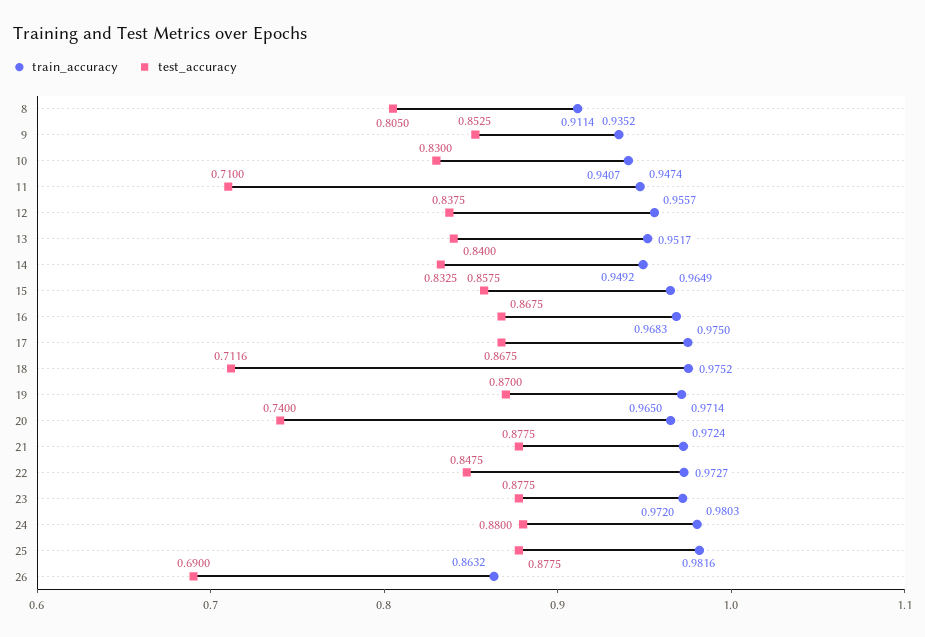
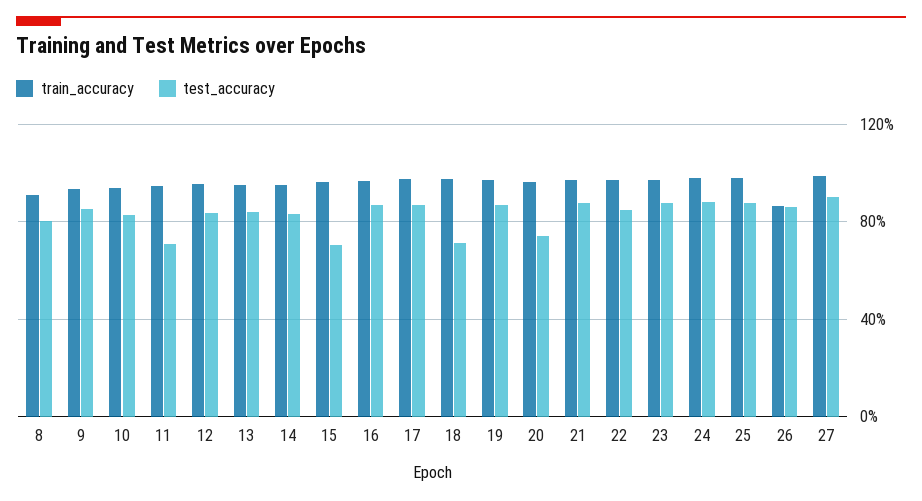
test_accuracy, 15: 0.8575 -> 0.7
test_accuracy, 26: 0.69 -> 0.85
train_accuracy, 27: none -> 1
test_accuracy, 27: none -> 0.9

